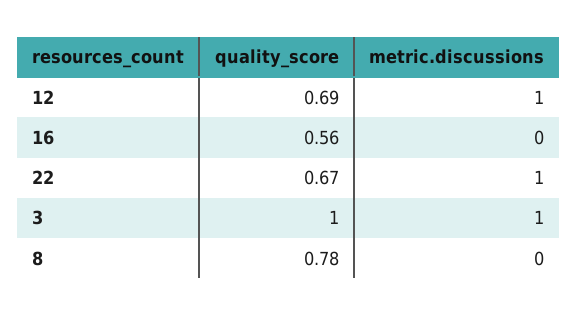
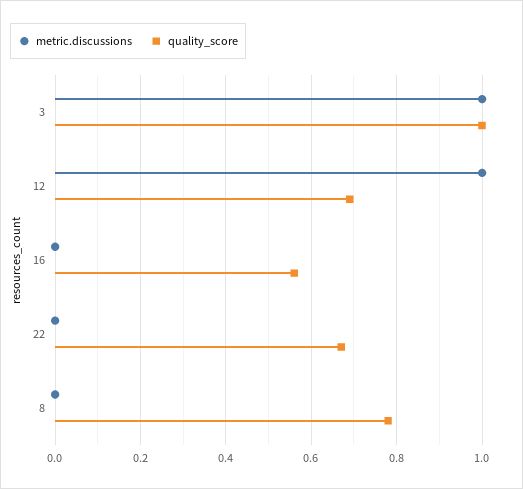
metric.discussions, 22: 1 -> 0

